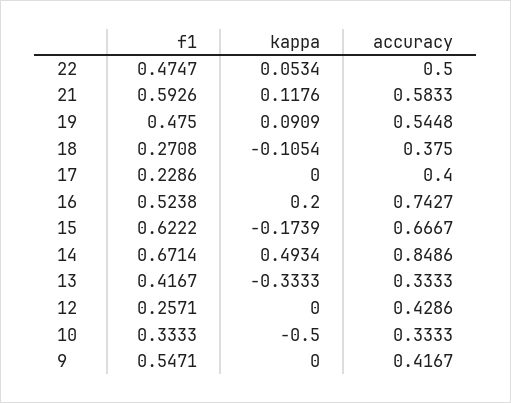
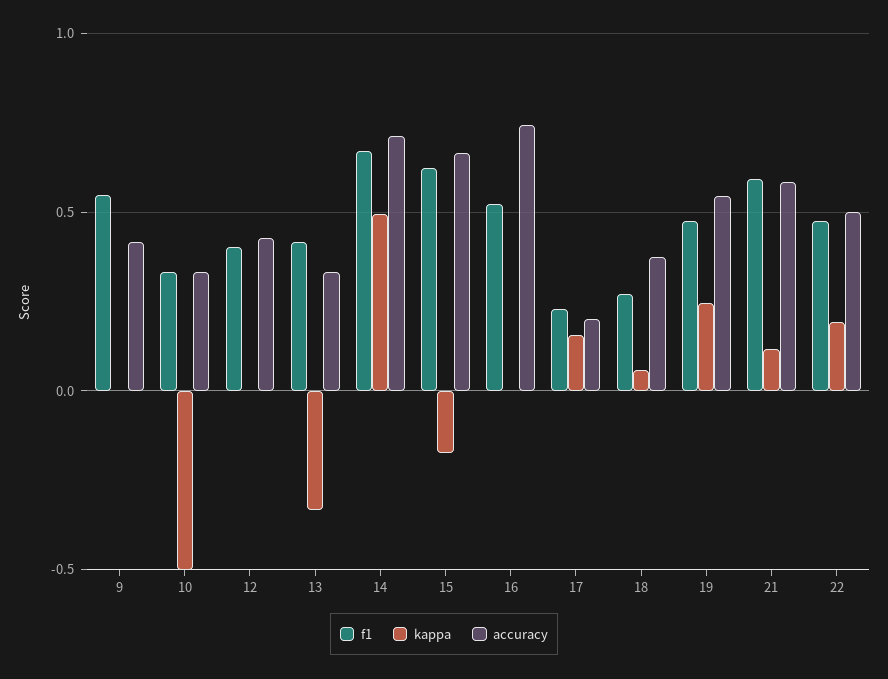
kappa, 22: 0.0534 -> 0.2
kappa, 19: 0.0909 -> 0.25
kappa, 18: -0.1054 -> 0.05
kappa, 17: 0 -> 0.15
accuracy, 17: 0.4 -> 0.2
kappa, 16: 0.2 -> 0
accuracy, 14: 0.8486 -> 0.7
f1, 12: 0.2571 -> 0.4

